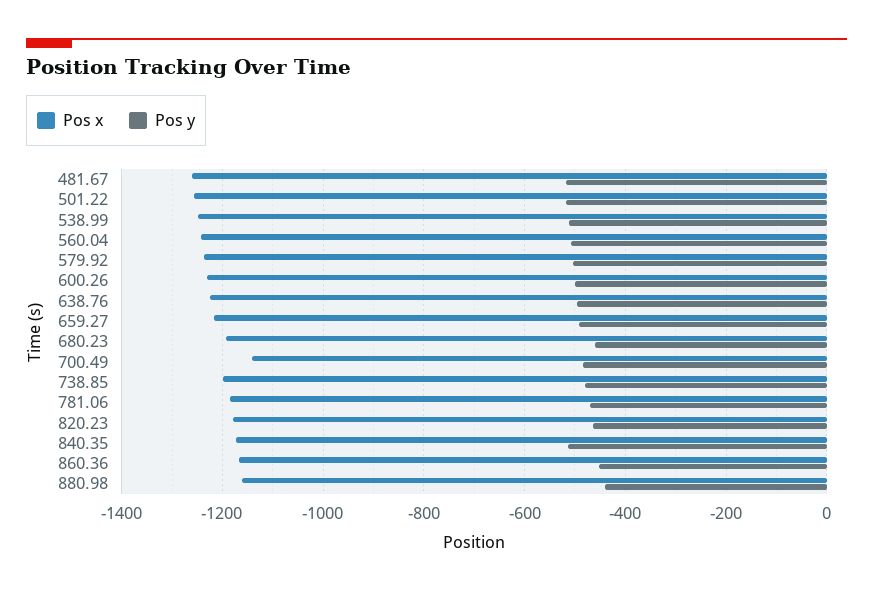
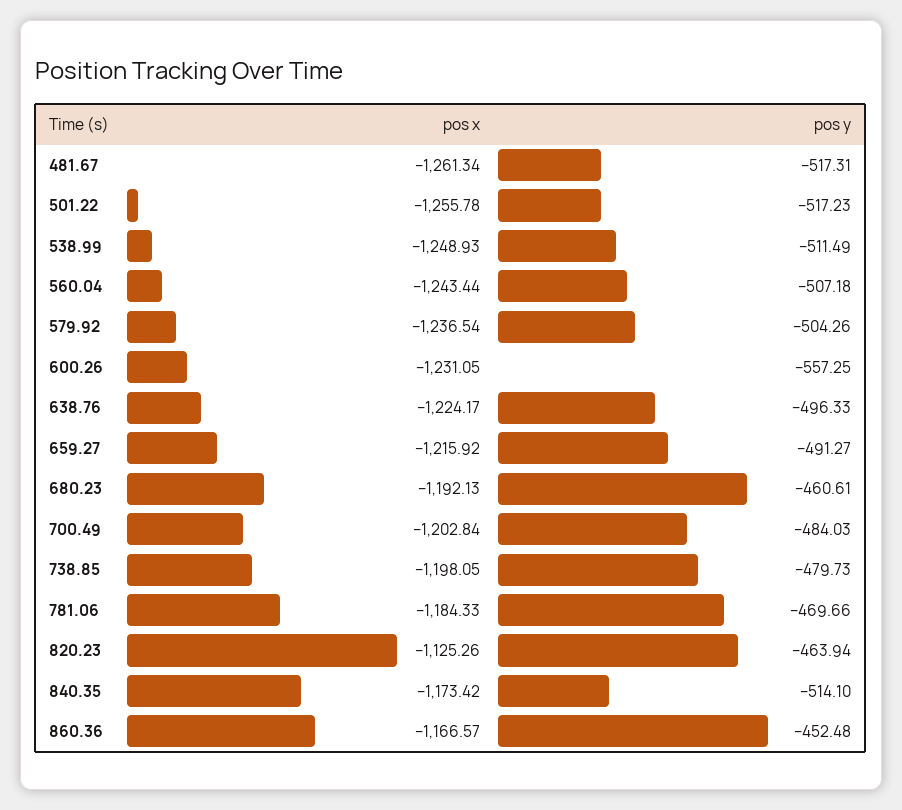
Pos y, 600.26: -500 -> -557.25
Pos x, 700.49: -1140 -> -1202.84
Pos x, 820.23: -1180 -> -1125.26
Pos x, 880.98: -1160 -> none
Pos y, 880.98: -440 -> none

